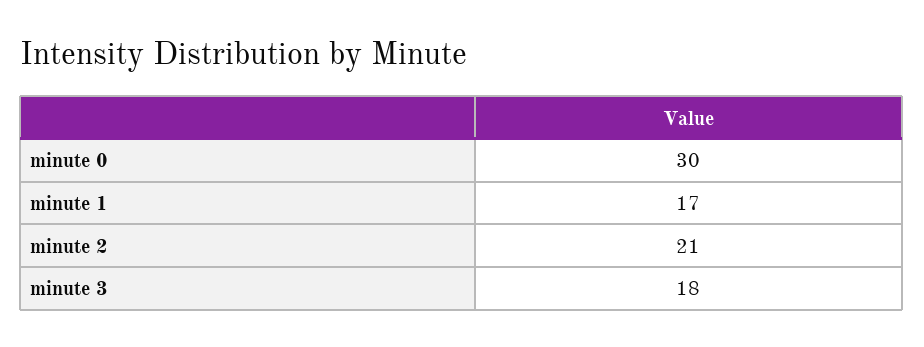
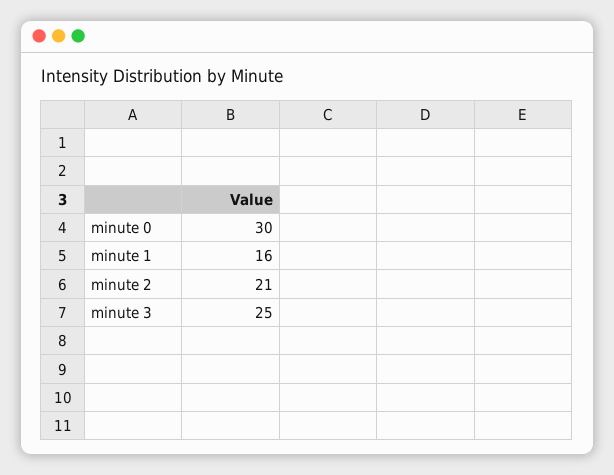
minute 1: 17 -> 16
minute 3: 18 -> 25

